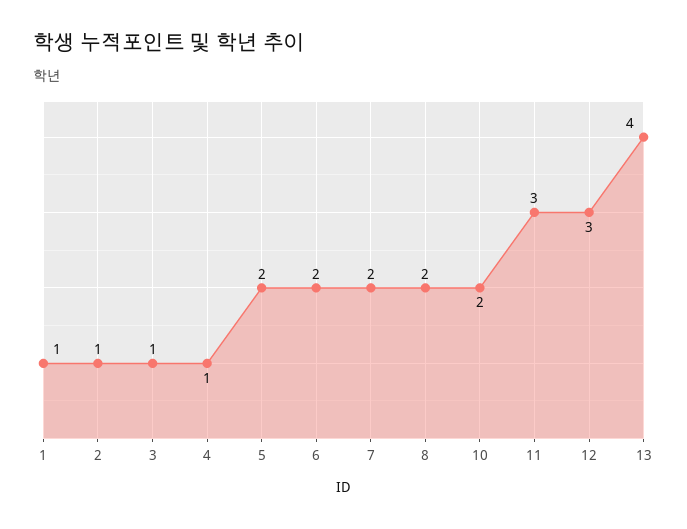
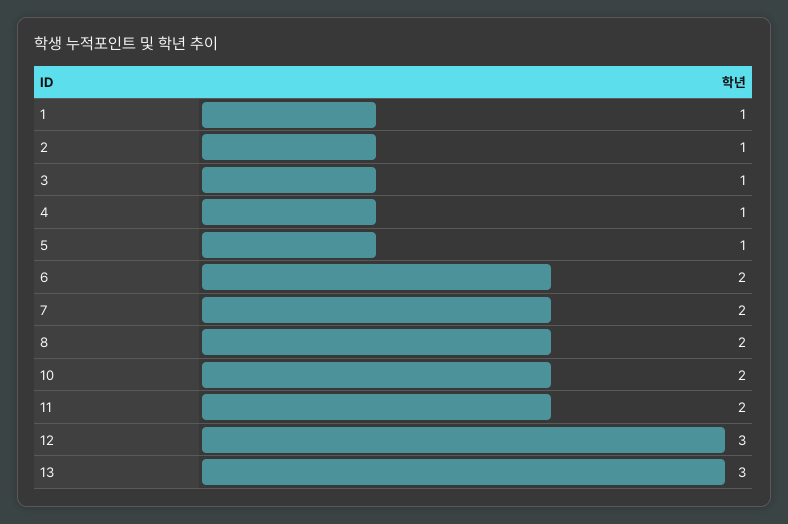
5: 2 -> 1
11: 3 -> 2
13: 4 -> 3

